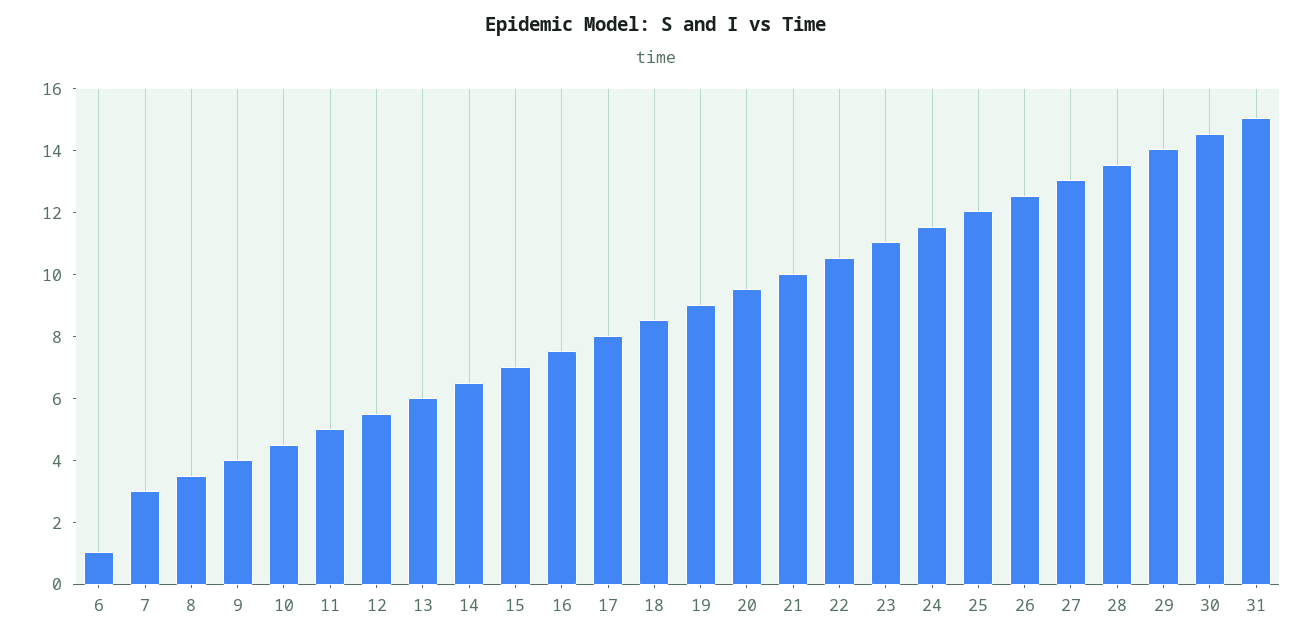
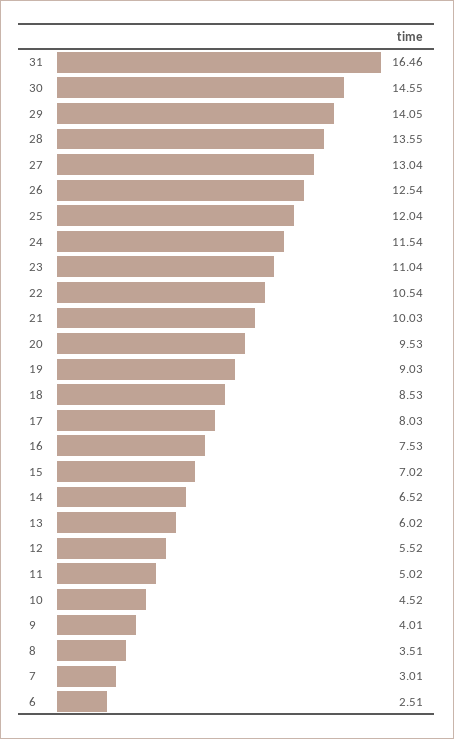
6: 1 -> 2.51
31: 15 -> 16.46

